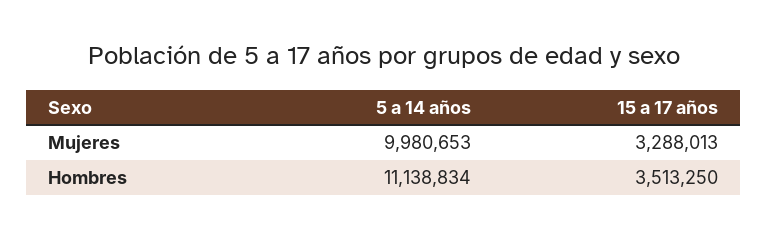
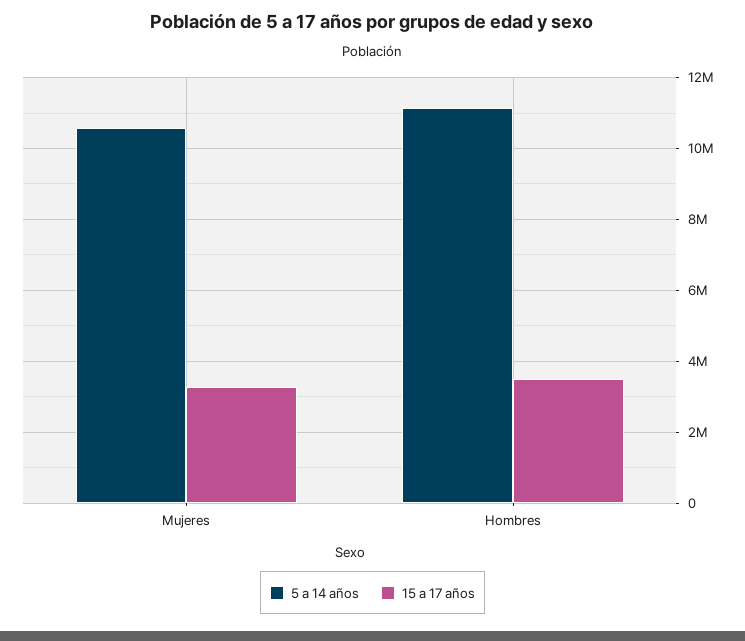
5 a 14 años, Mujeres: 9980653 -> 10600000

